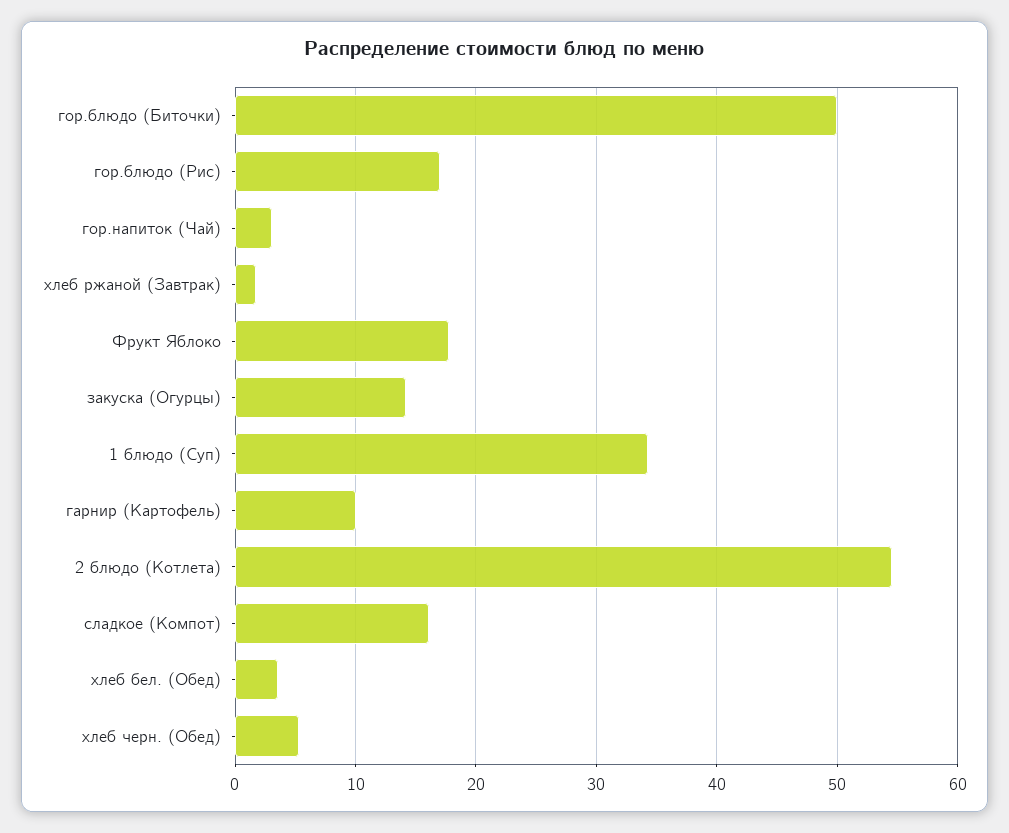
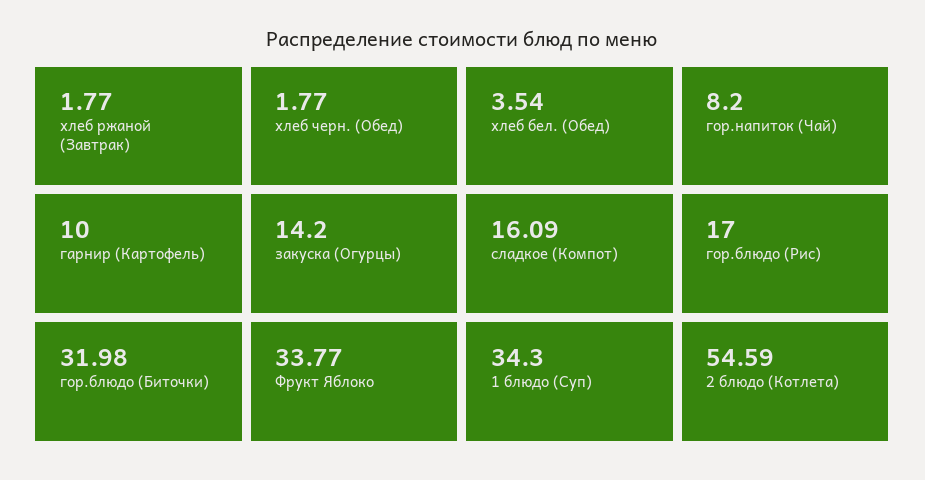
гор.блюдо (Биточки): 50 -> 31.98
гор.напиток (Чай): 3 -> 8.2
Фрукт Яблоко: 18 -> 33.77
хлеб черн. (Обед): 5 -> 1.77

